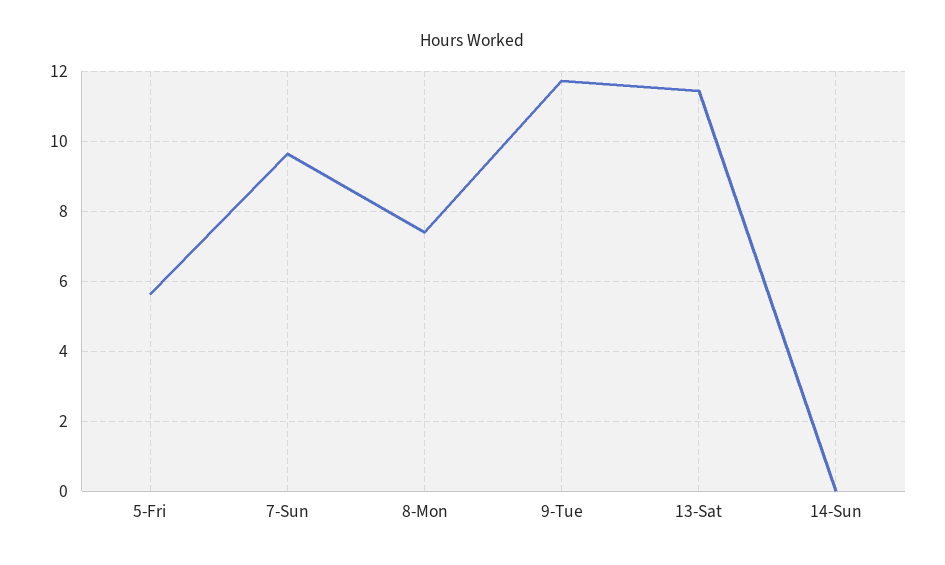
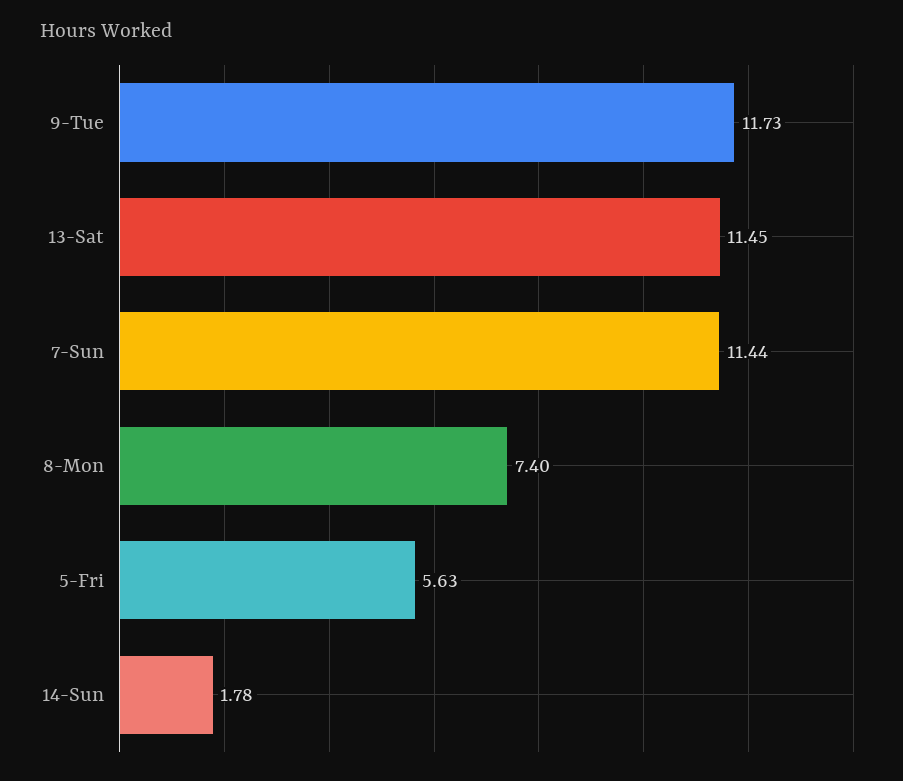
7-Sun: 9.6 -> 11.44
14-Sun: 0 -> 1.78

